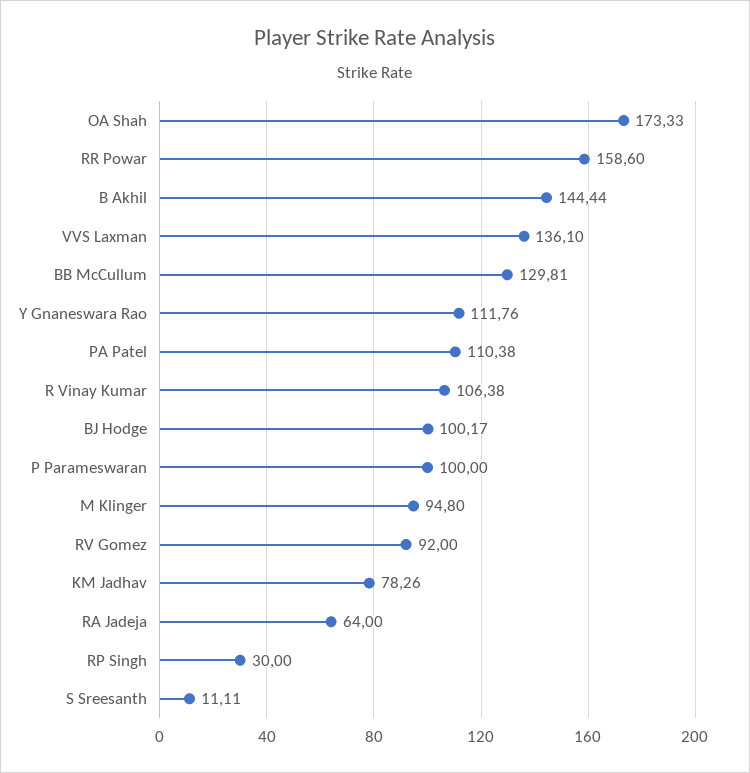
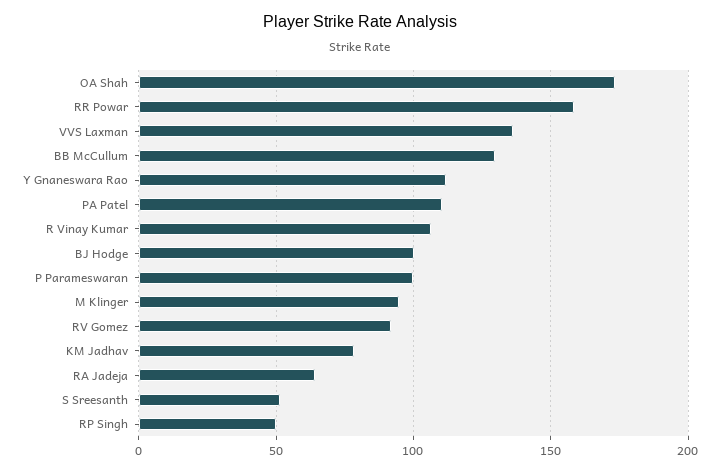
B Akhil: 144.44 -> none
RP Singh: 30 -> 50
S Sreesanth: 11.11 -> 50

